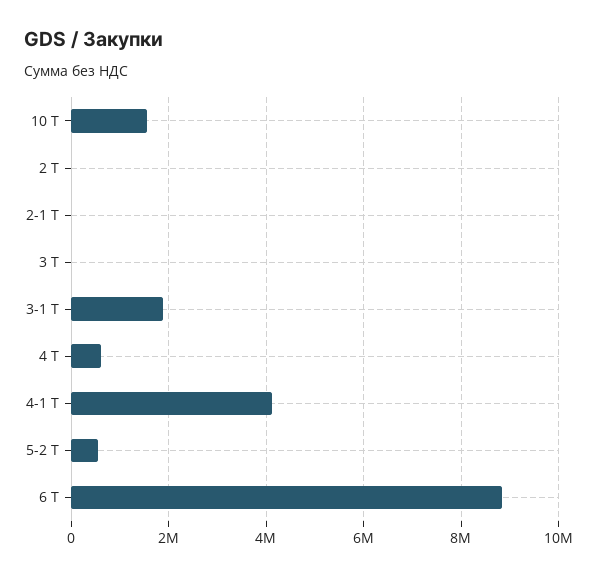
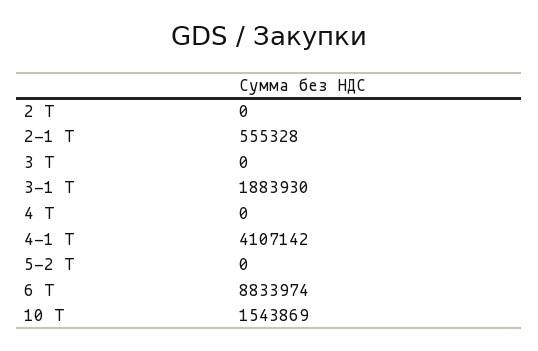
2-1 Т: 0 -> 555328
4 Т: 600000 -> 0
5-2 Т: 600000 -> 0

